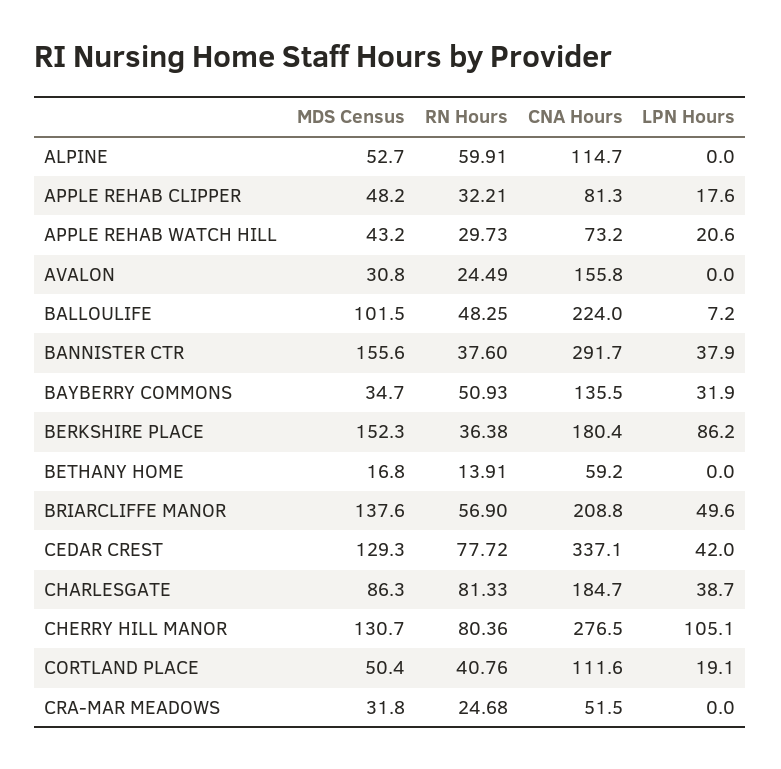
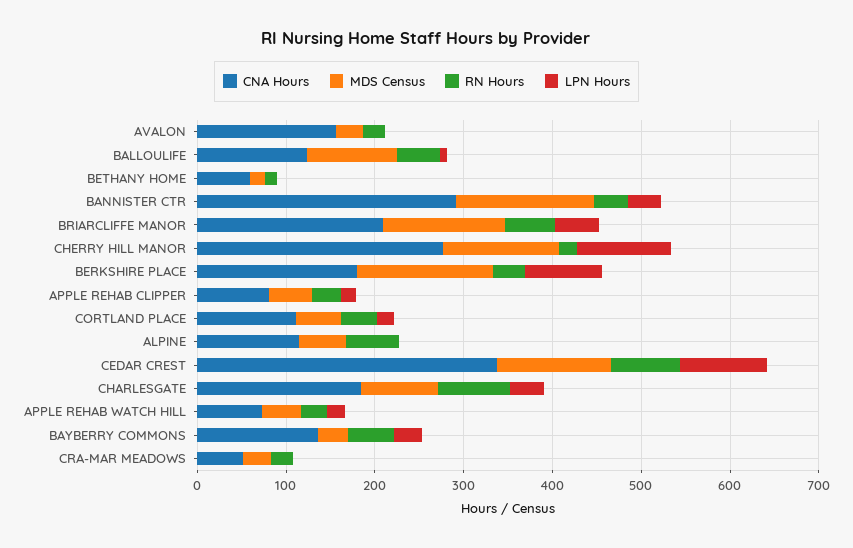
CNA Hours, BALLOULIFE: 224 -> 120
LPN Hours, CEDAR CREST: 42 -> 100
RN Hours, CHERRY HILL MANOR: 80.36 -> 20

